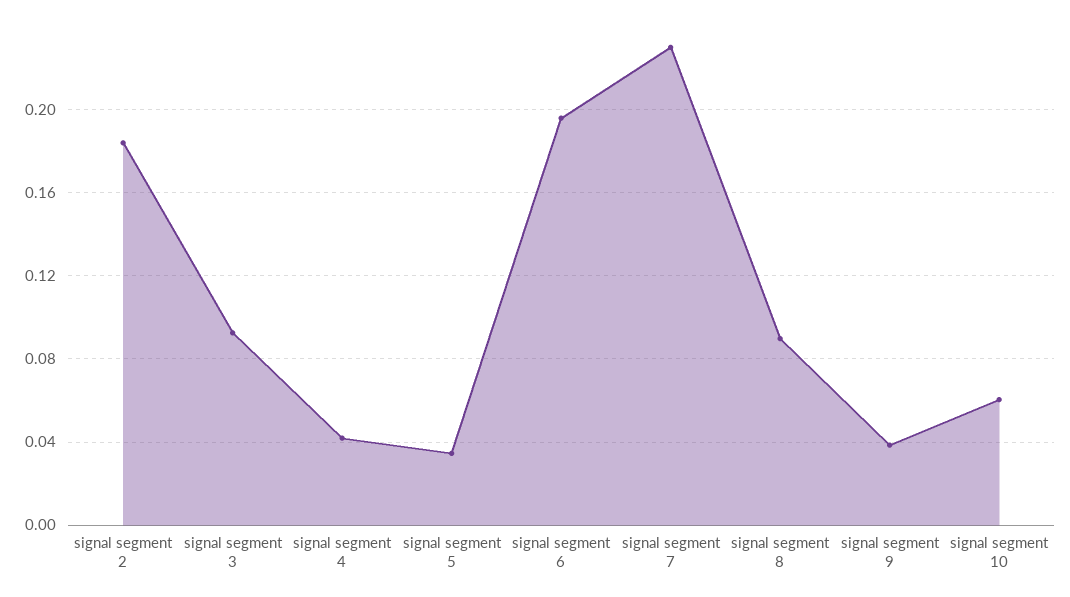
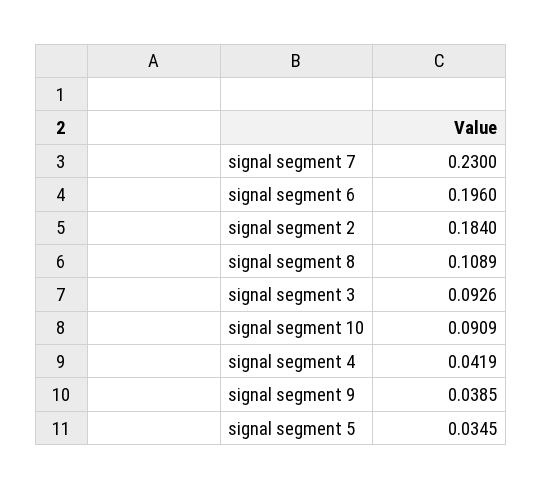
signal segment 8: 0.09 -> 0.1089
signal segment 10: 0.06 -> 0.0909

